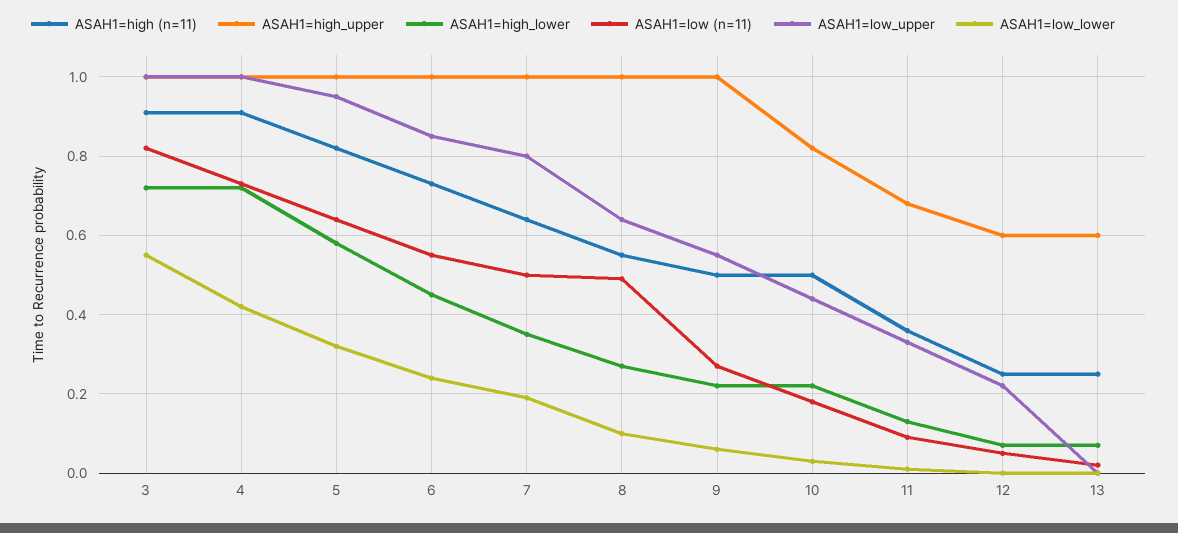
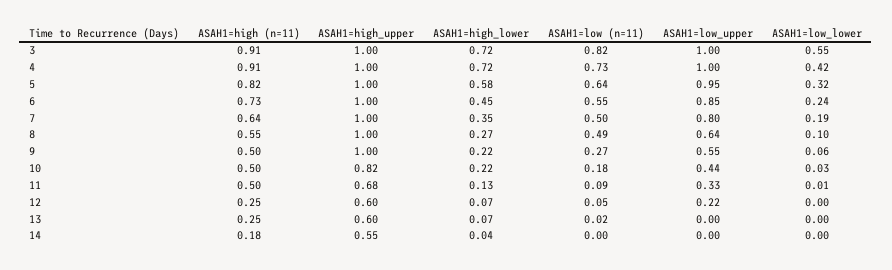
ASAH1=high (n=11), 11: 0.35 -> 0.5
ASAH1=high (n=11), 14: none -> 0.18
ASAH1=high_upper, 14: none -> 0.55
ASAH1=high_lower, 14: none -> 0.04
ASAH1=low (n=11), 14: none -> 0
ASAH1=low_upper, 14: none -> 0
ASAH1=low_lower, 14: none -> 0

